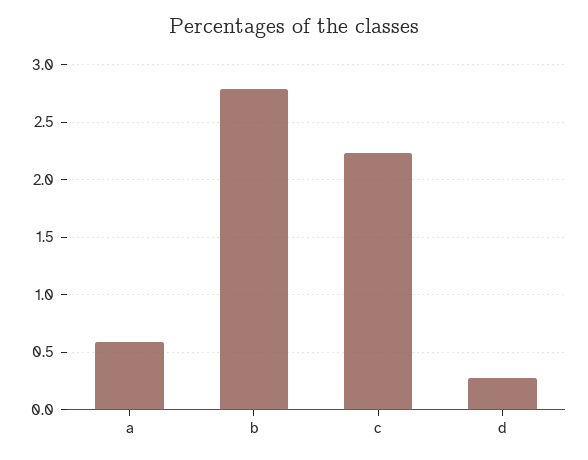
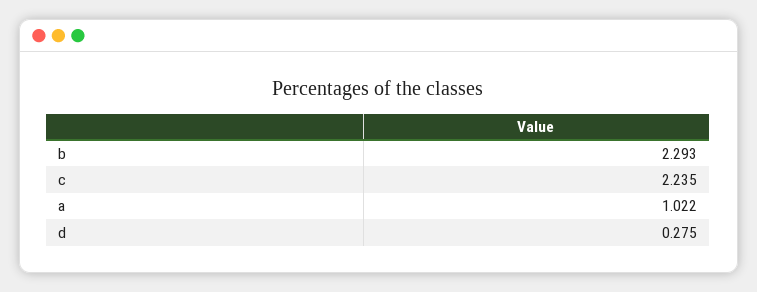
a: 0.6 -> 1.022
b: 2.8 -> 2.293

